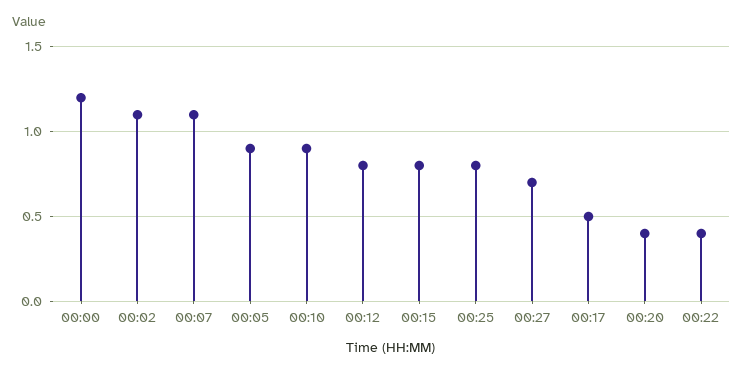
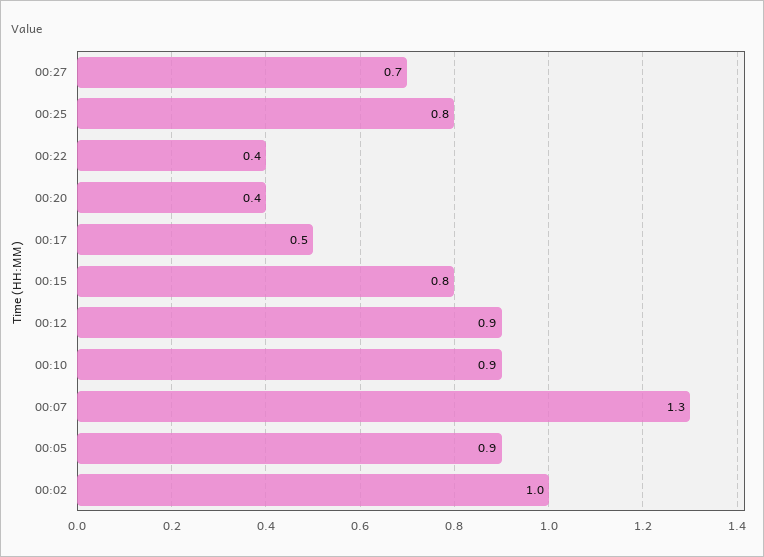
00:00: 1.2 -> none
00:02: 1.1 -> 1
00:07: 1.1 -> 1.3
00:12: 0.8 -> 0.9

